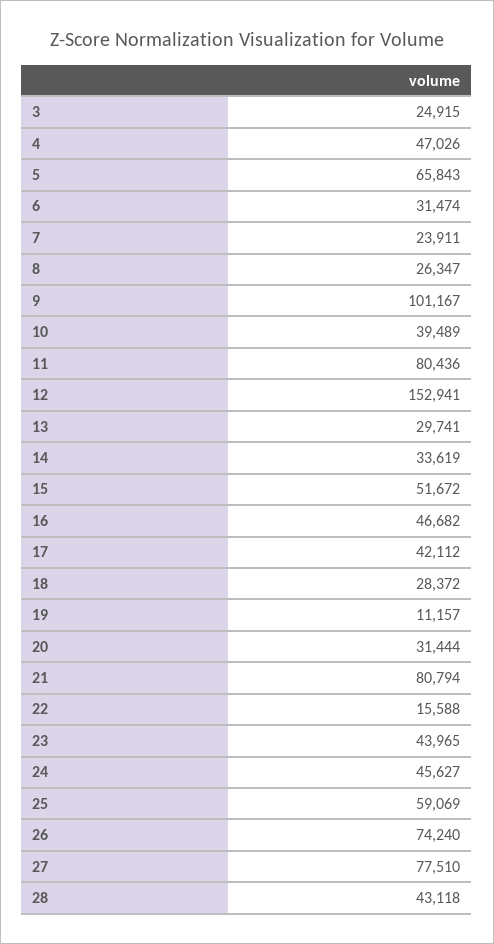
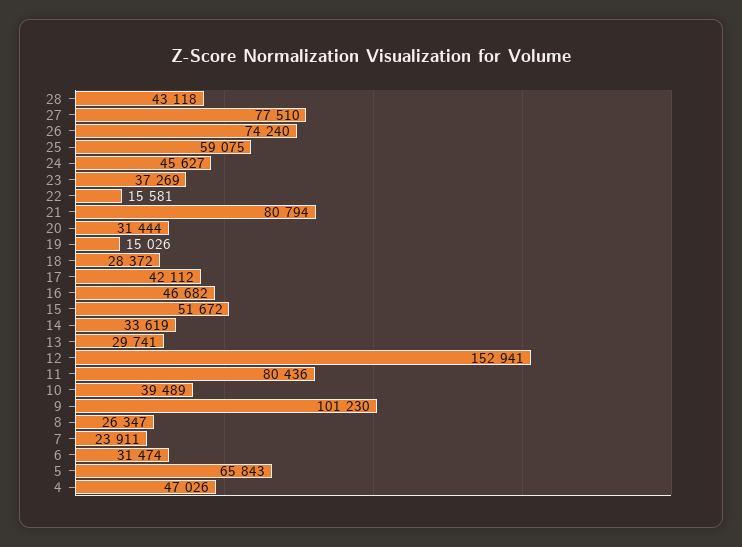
3: 24915 -> none
9: 101167 -> 101230
19: 11157 -> 15026
22: 15588 -> 15581
23: 43965 -> 37269
25: 59069 -> 59075

